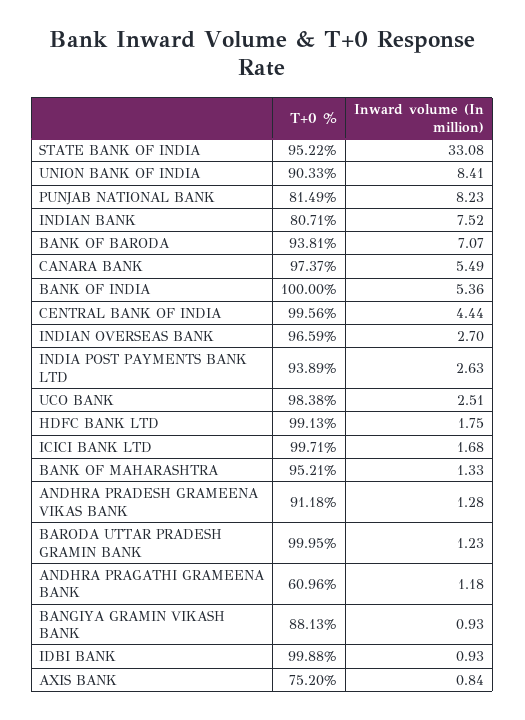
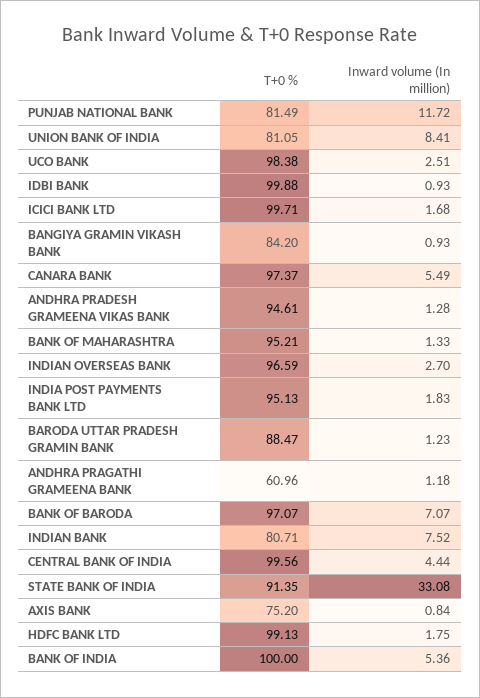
T+0 %, STATE BANK OF INDIA: 95.22 -> 91.35
T+0 %, UNION BANK OF INDIA: 90.33 -> 81.05
Inward volume (In million), PUNJAB NATIONAL BANK: 8.23 -> 11.72
T+0 %, BANK OF BARODA: 93.81 -> 97.07
T+0 %, INDIA POST PAYMENTS BANK LTD: 93.89 -> 95.13
Inward volume (In million), INDIA POST PAYMENTS BANK LTD: 2.63 -> 1.83
T+0 %, ANDHRA PRADESH GRAMEENA VIKAS BANK: 91.18 -> 94.61
T+0 %, BARODA UTTAR PRADESH GRAMIN BANK: 99.95 -> 88.47
T+0 %, BANGIYA GRAMIN VIKASH BANK: 88.13 -> 84.2

